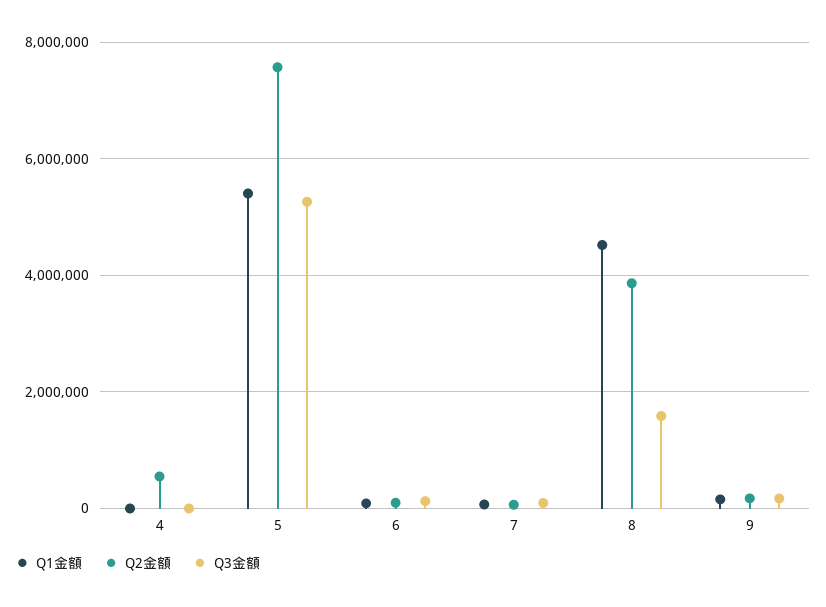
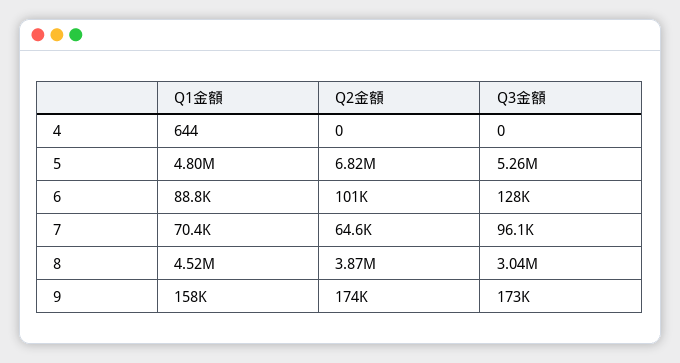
Q2金額, 4: 600000 -> 0
Q1金額, 5: 5400000 -> 4800000
Q2金額, 5: 7600000 -> 6820000
Q3金額, 8: 1600000 -> 3040000

